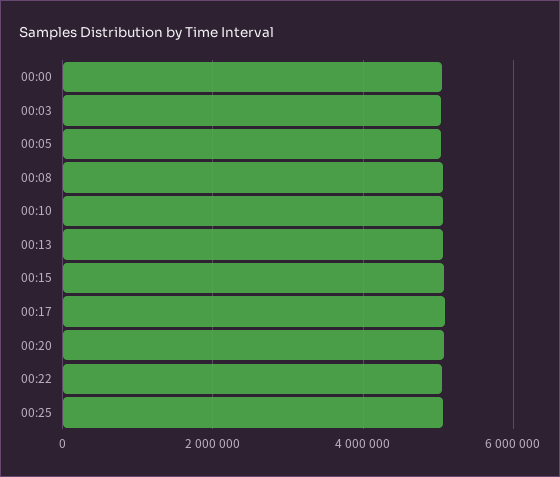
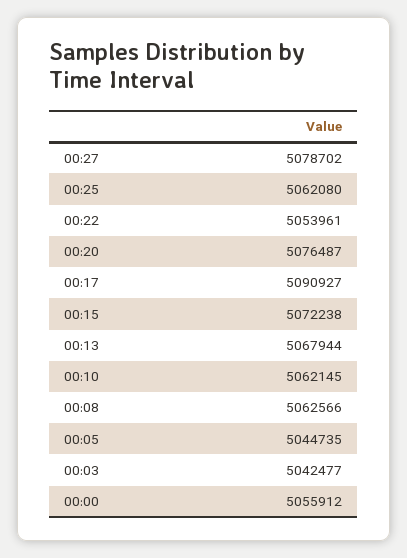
00:27: none -> 5078702

